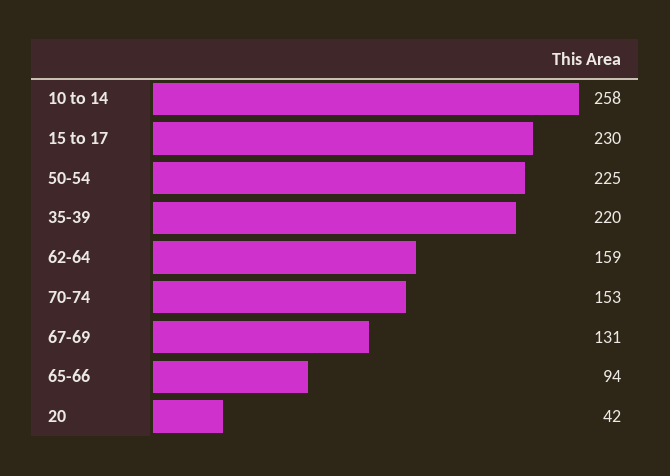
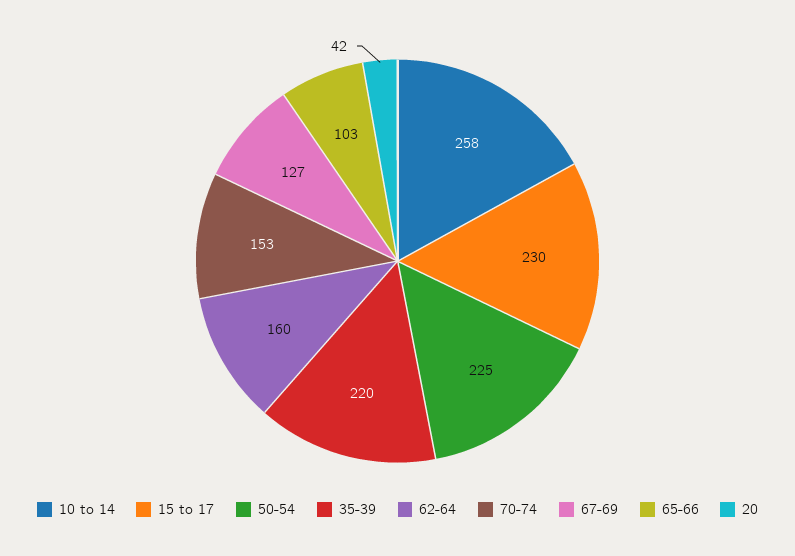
62-64: 159 -> 160
67-69: 131 -> 127
65-66: 94 -> 103

